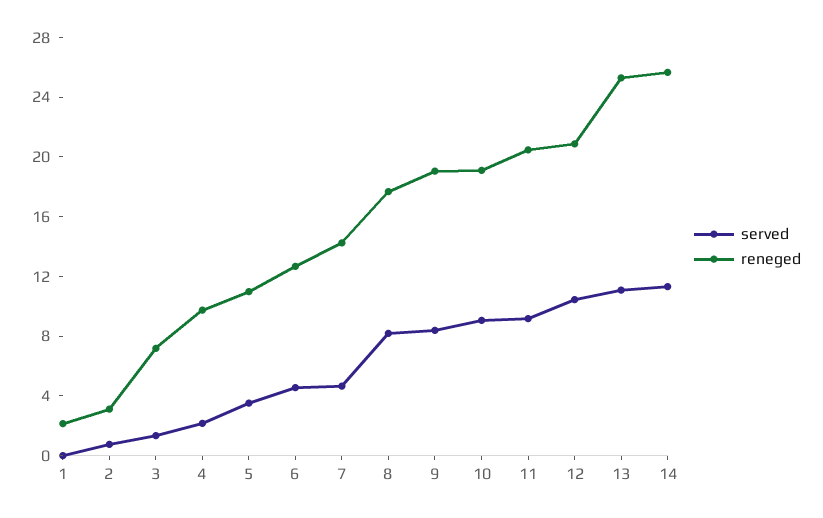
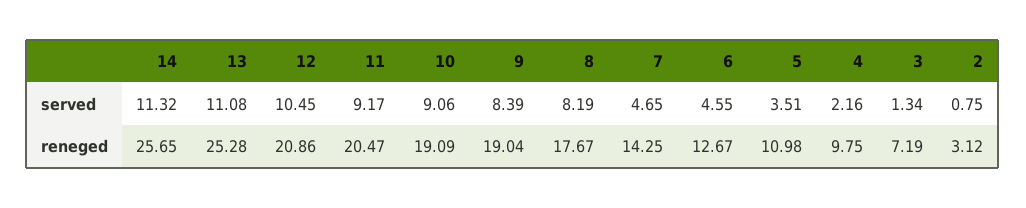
served, 1: 0 -> none
reneged, 1: 2 -> none

